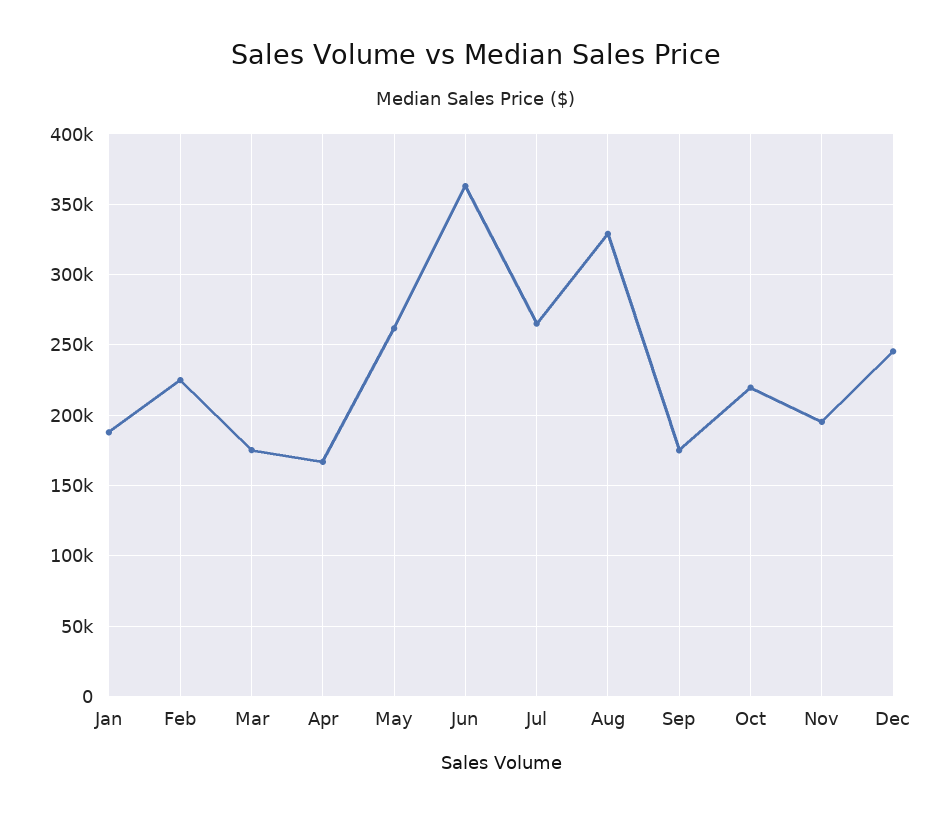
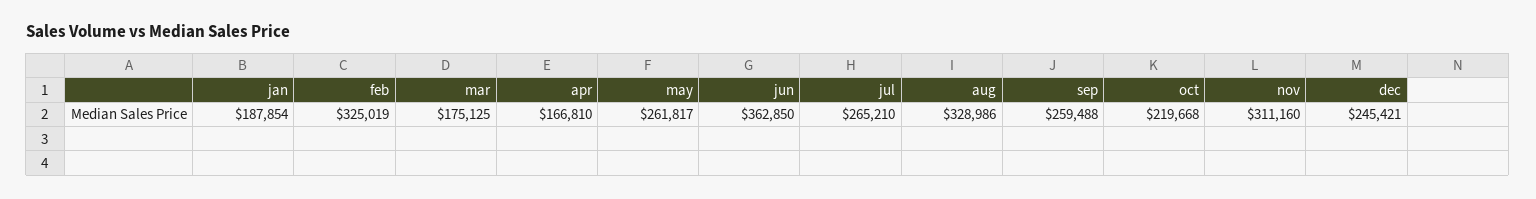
Feb: 225000 -> 325019
Sep: 175000 -> 259488
Nov: 195000 -> 311160

